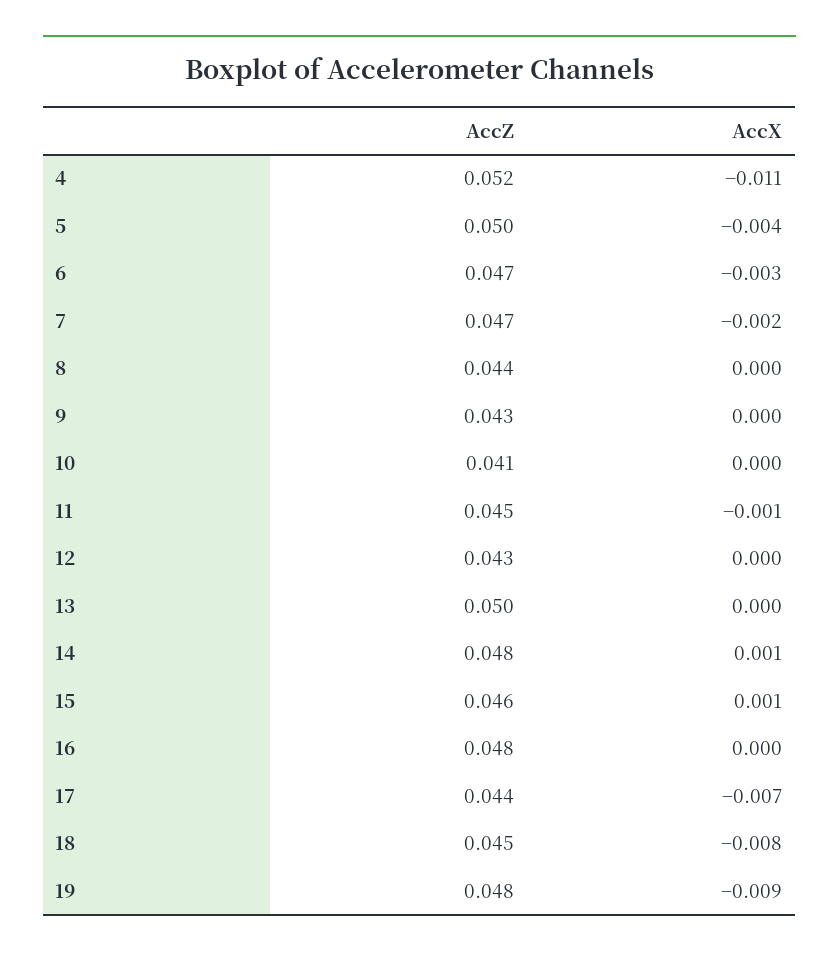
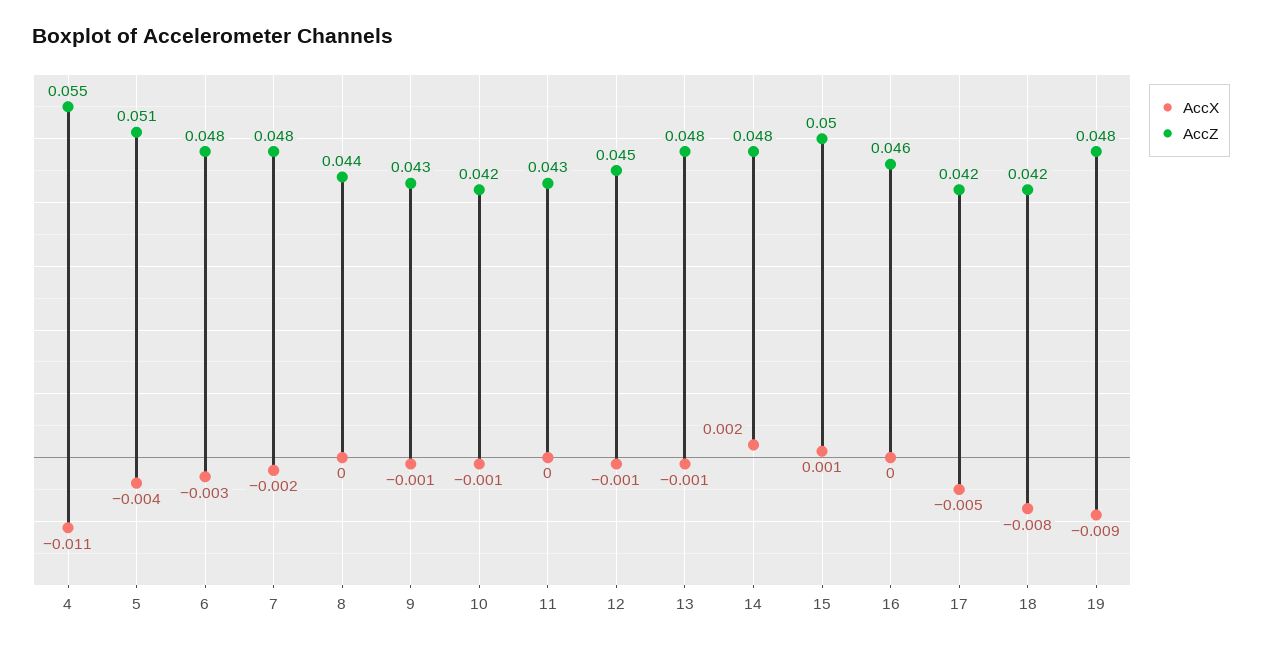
AccZ, 4: 0.052 -> 0.055
AccZ, 5: 0.05 -> 0.051
AccZ, 6: 0.047 -> 0.048
AccZ, 7: 0.047 -> 0.048
AccX, 9: 0 -> -0.001
AccZ, 10: 0.041 -> 0.042
AccX, 10: 0 -> -0.001
AccZ, 11: 0.045 -> 0.043
AccX, 11: -0.001 -> 0
AccZ, 12: 0.043 -> 0.045
AccX, 12: 0 -> -0.001
AccZ, 13: 0.05 -> 0.048
AccX, 13: 0 -> -0.001
AccX, 14: 0.001 -> 0.002
AccZ, 15: 0.046 -> 0.05
AccZ, 16: 0.048 -> 0.046
AccZ, 17: 0.044 -> 0.042
AccX, 17: -0.007 -> -0.005
AccZ, 18: 0.045 -> 0.042

